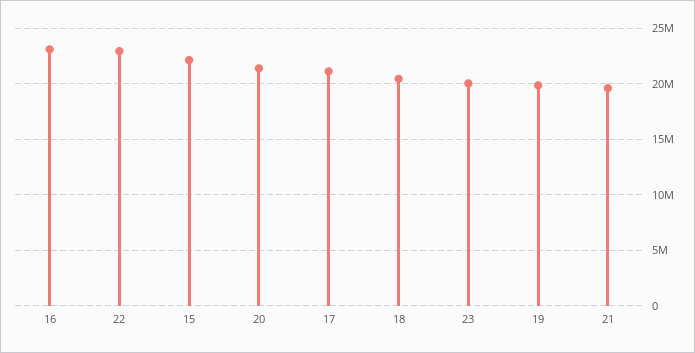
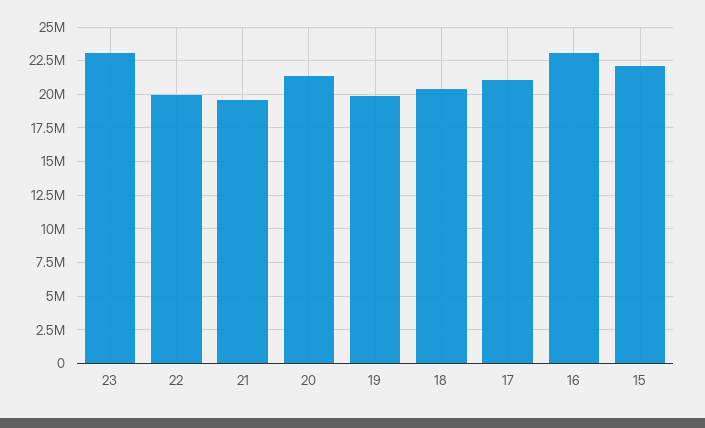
22: 23000000 -> 20000000
23: 20000000 -> 23000000

